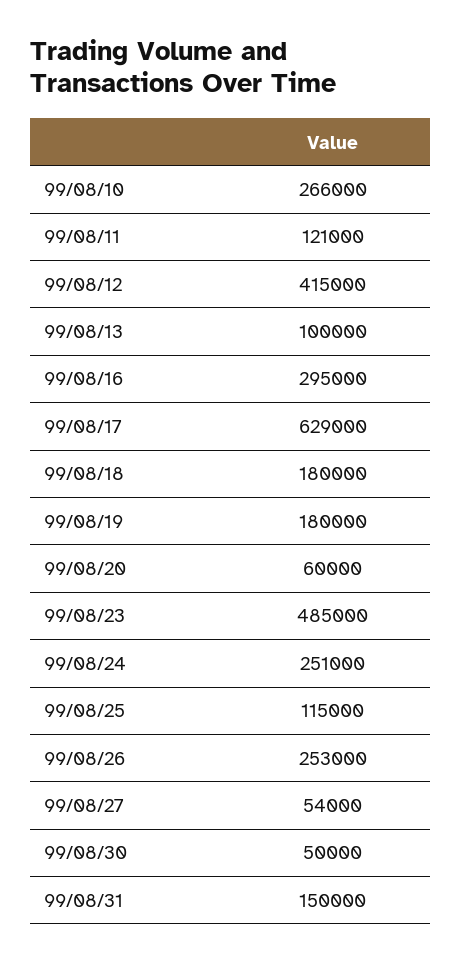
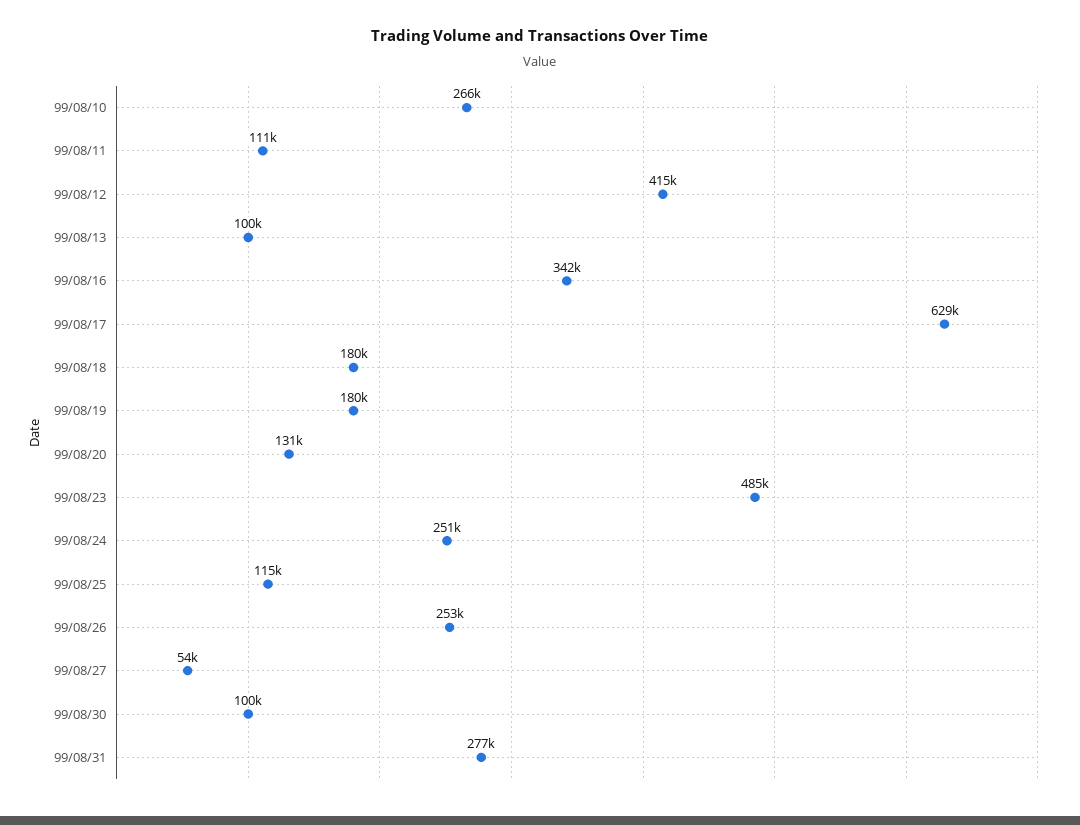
99/08/11: 121000 -> 111000
99/08/16: 295000 -> 342000
99/08/20: 60000 -> 131000
99/08/30: 50000 -> 100000
99/08/31: 150000 -> 277000

